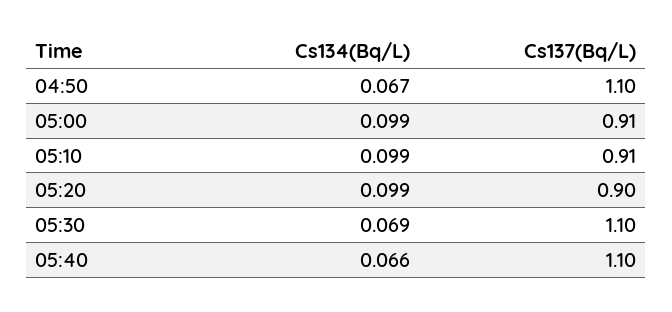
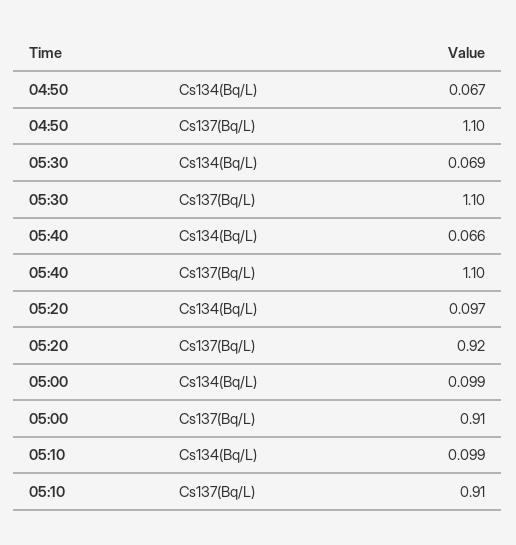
Cs134(Bq/L), 05:20: 0.099 -> 0.097
Cs137(Bq/L), 05:20: 0.9 -> 0.92

